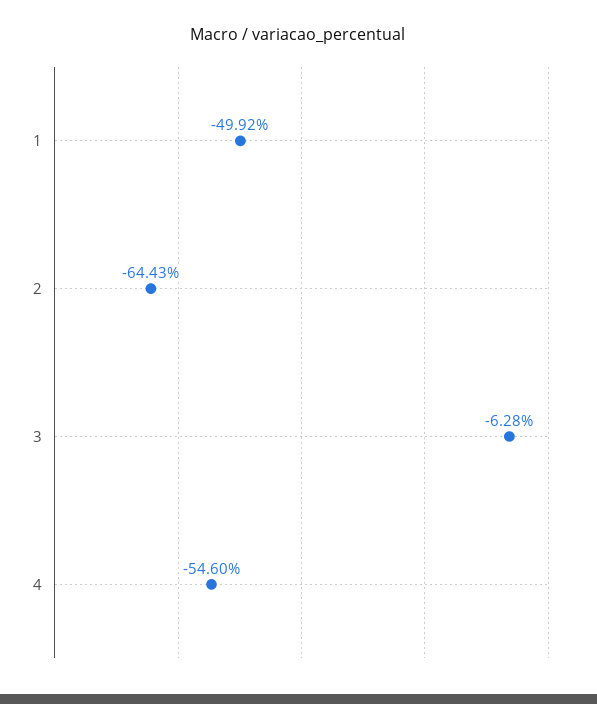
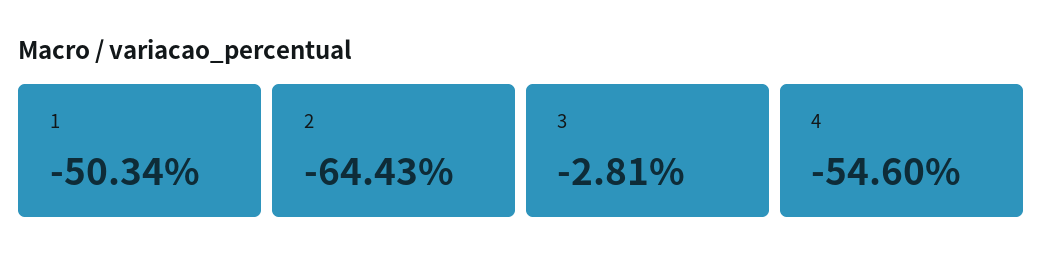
1: -49.92 -> -50.34
3: -6.28 -> -2.81

